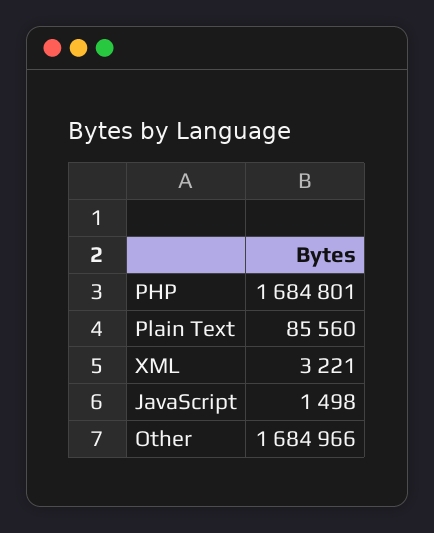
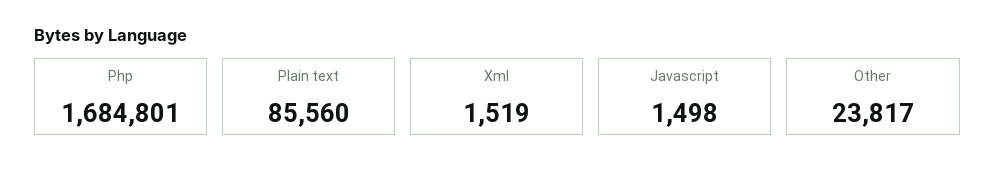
XML: 3221 -> 1519
Other: 1684966 -> 23817

